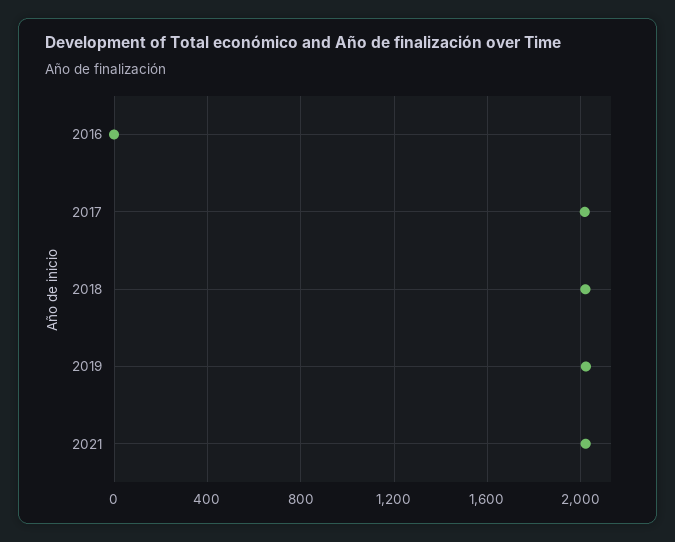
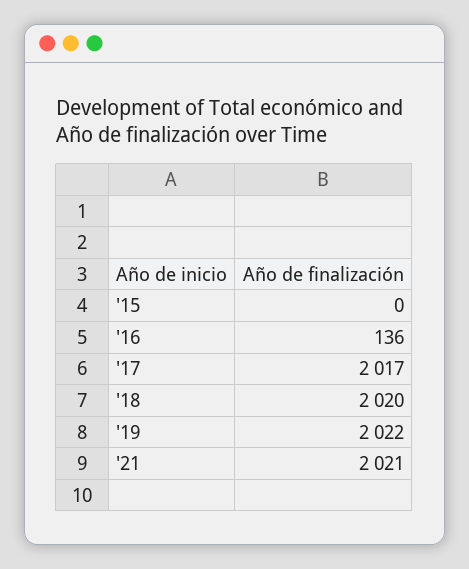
2016: 0 -> 136
'15: none -> 0

